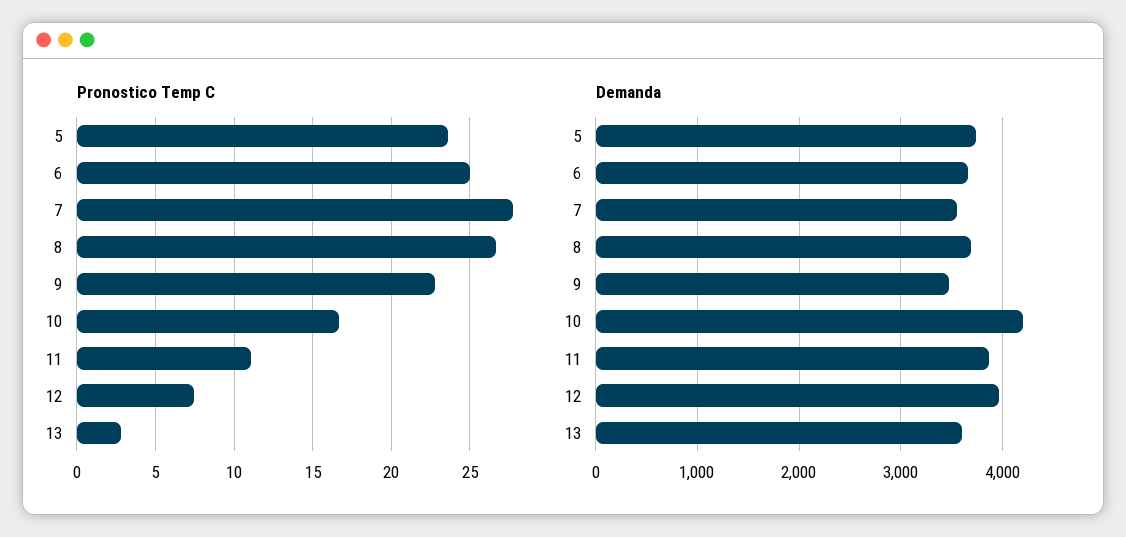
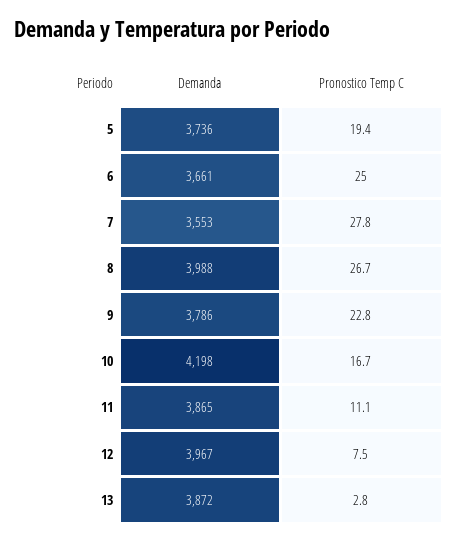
Pronostico Temp C, 5: 23.5 -> 19.4
Demanda, 8: 3700 -> 3988
Demanda, 9: 3500 -> 3786
Demanda, 13: 3600 -> 3872

